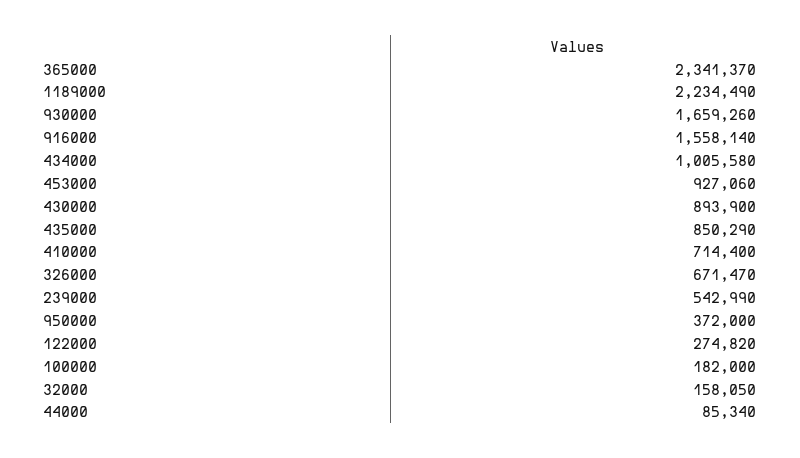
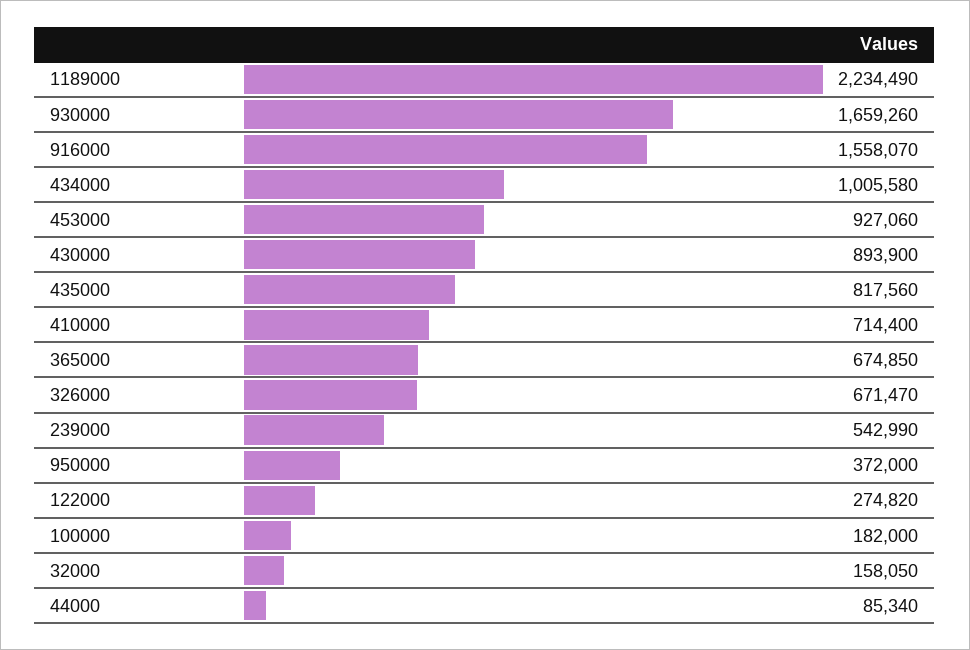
365000: 2341370 -> 674850
916000: 1558140 -> 1558070
435000: 850290 -> 817560

